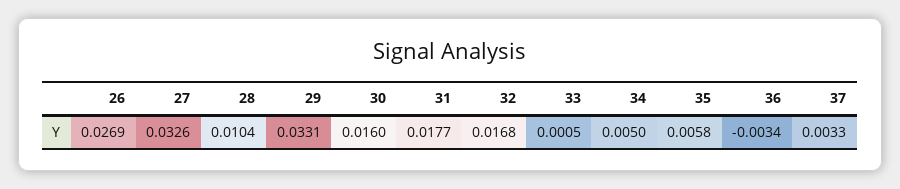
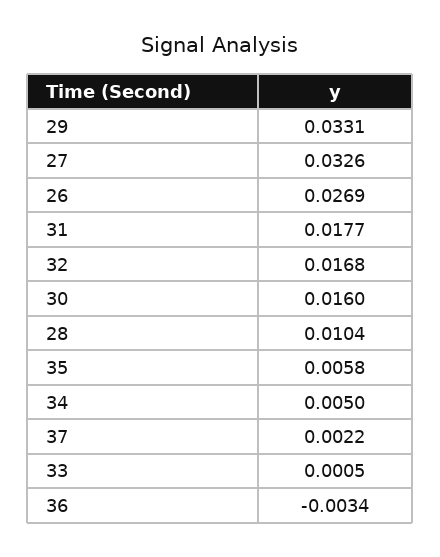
37: 0.0033 -> 0.0022

